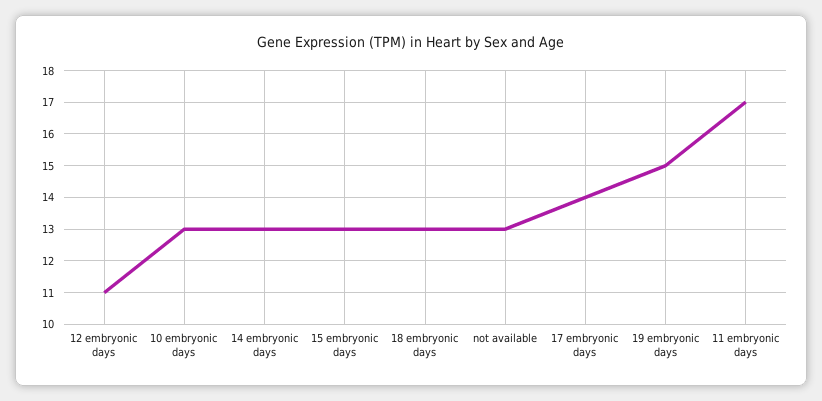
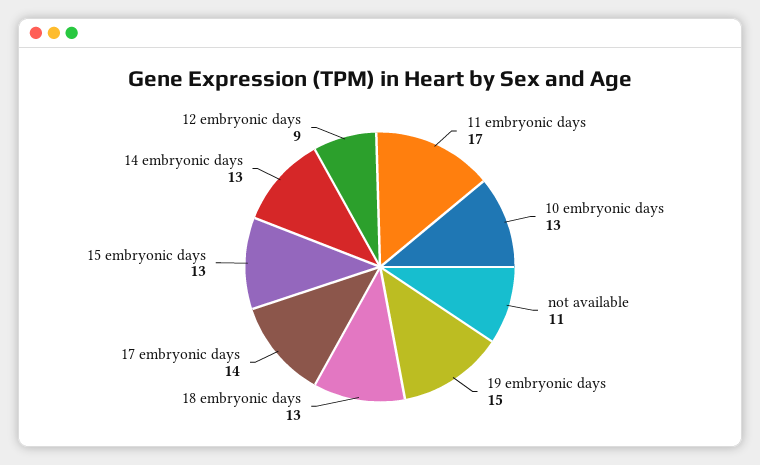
12 embryonic days: 11 -> 9
not available: 13 -> 11

